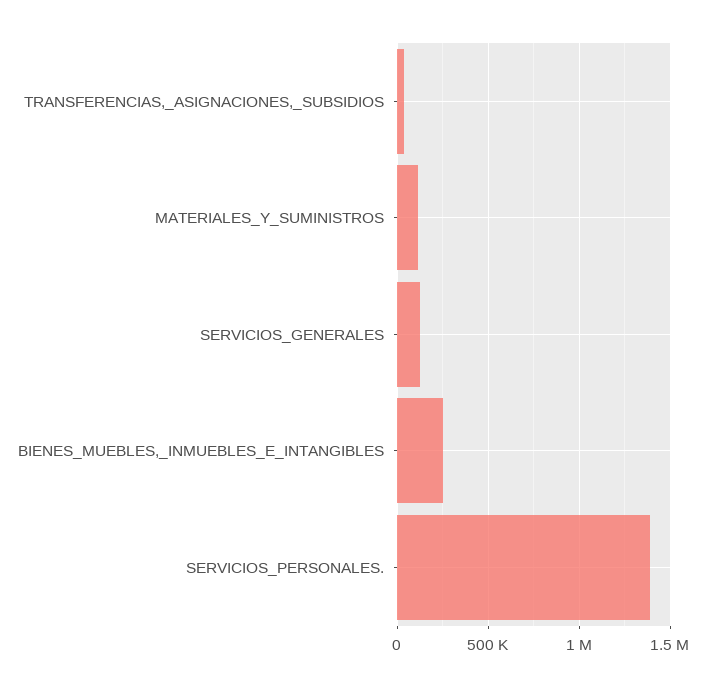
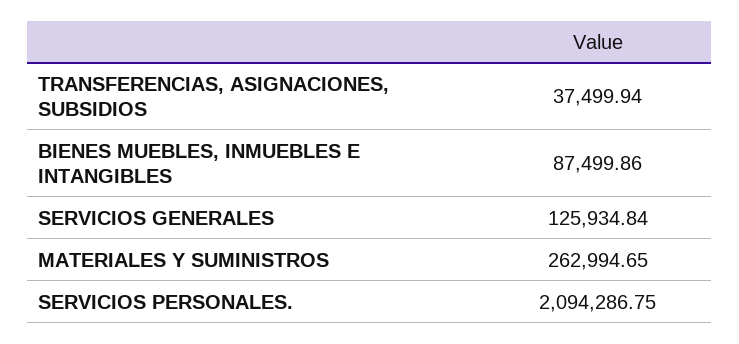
MATERIALES_Y_SUMINISTROS: 100000 -> 262994.65
BIENES_MUEBLES,_INMUEBLES_E_INTANGIBLES: 250000 -> 87499.86
SERVICIOS_PERSONALES.: 1400000 -> 2094286.75

